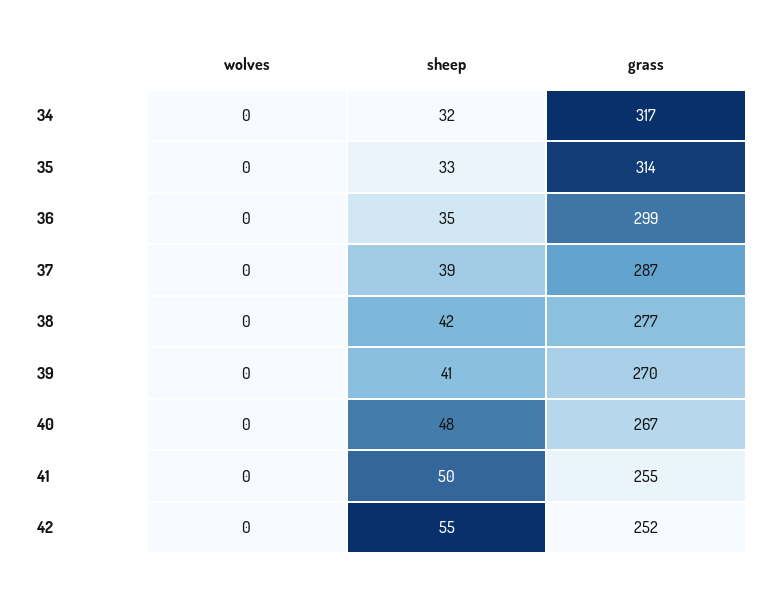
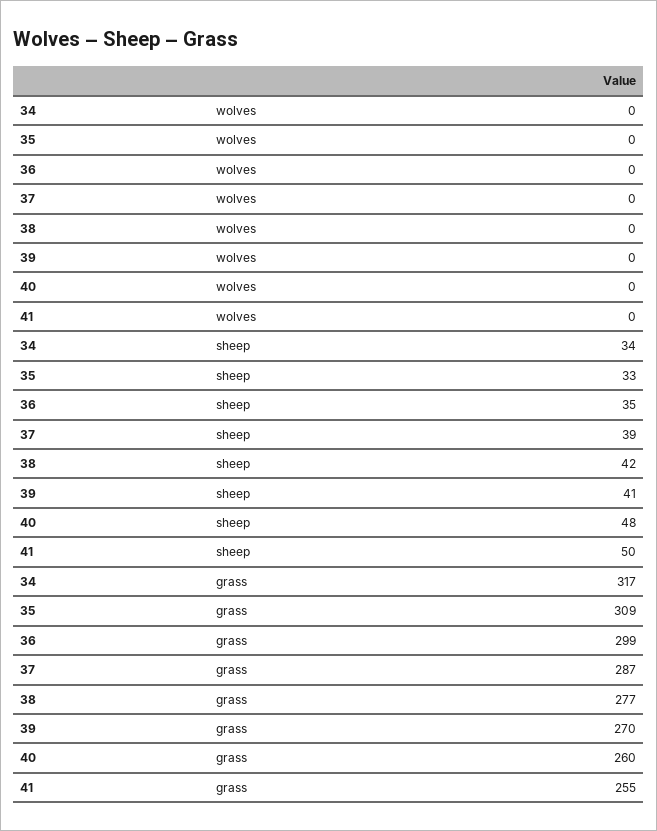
sheep, 34: 32 -> 34
grass, 35: 314 -> 309
grass, 40: 267 -> 260
wolves, 42: 0 -> none
sheep, 42: 55 -> none
grass, 42: 252 -> none

